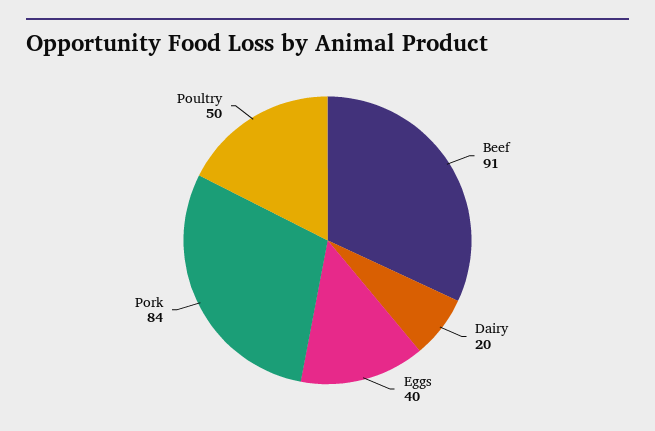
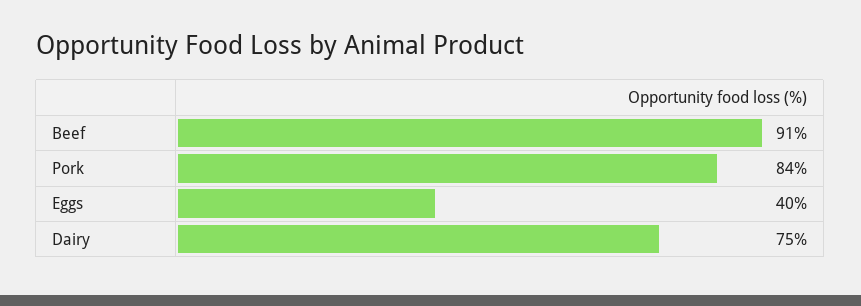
Dairy: 20 -> 75
Poultry: 50 -> none

